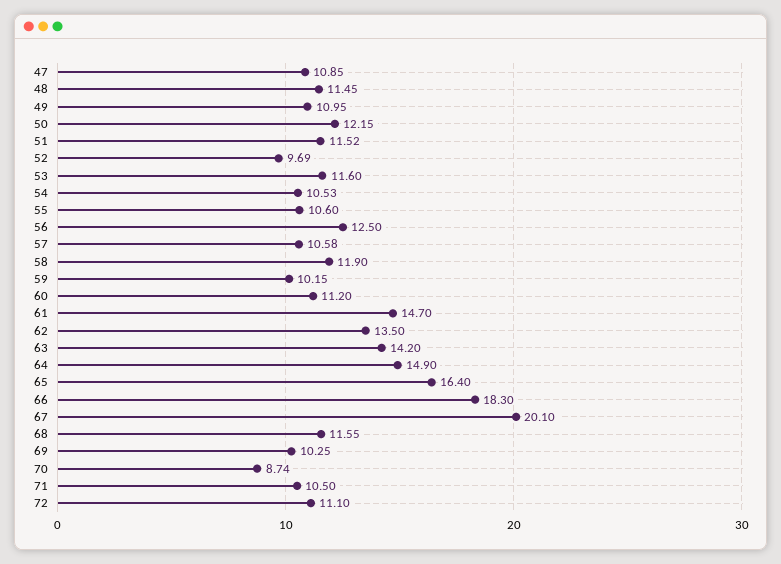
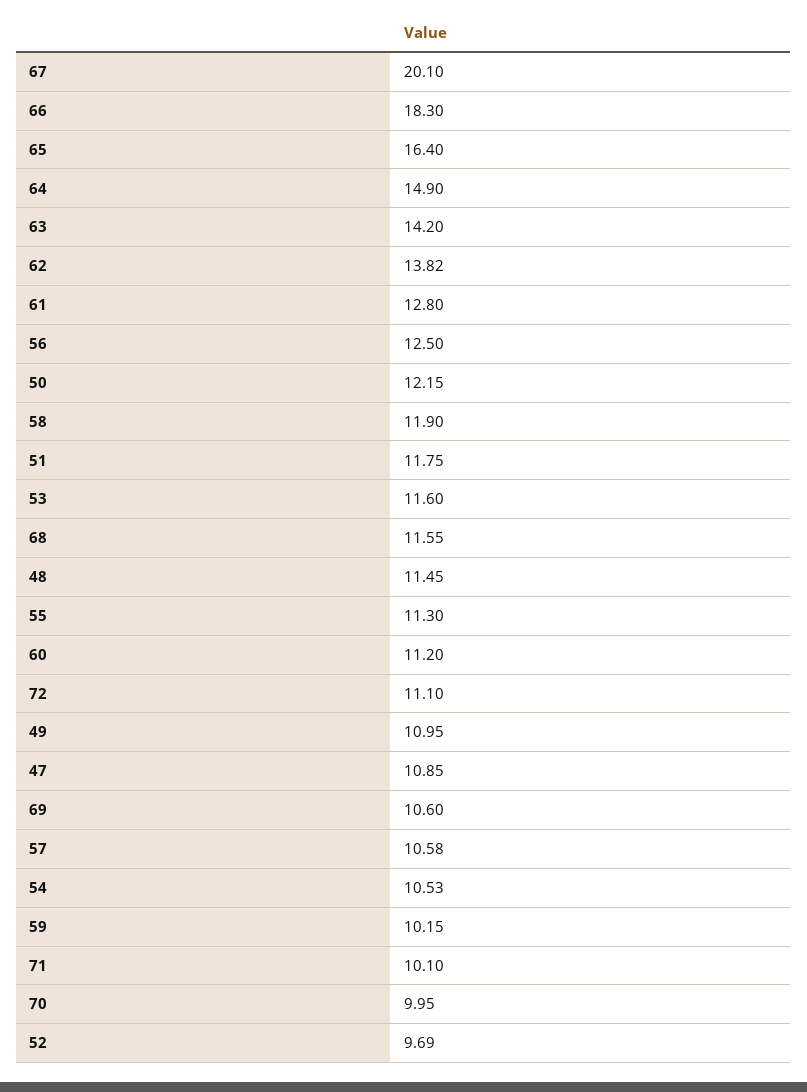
51: 11.52 -> 11.75
55: 10.6 -> 11.3
61: 14.7 -> 12.8
62: 13.5 -> 13.82
69: 10.25 -> 10.6
70: 8.74 -> 9.95
71: 10.5 -> 10.1

